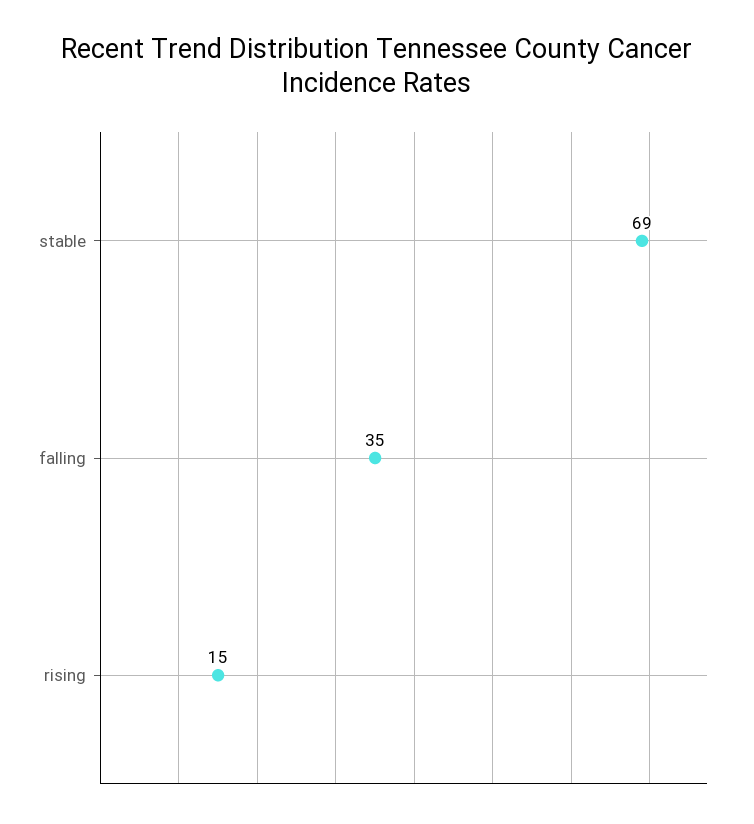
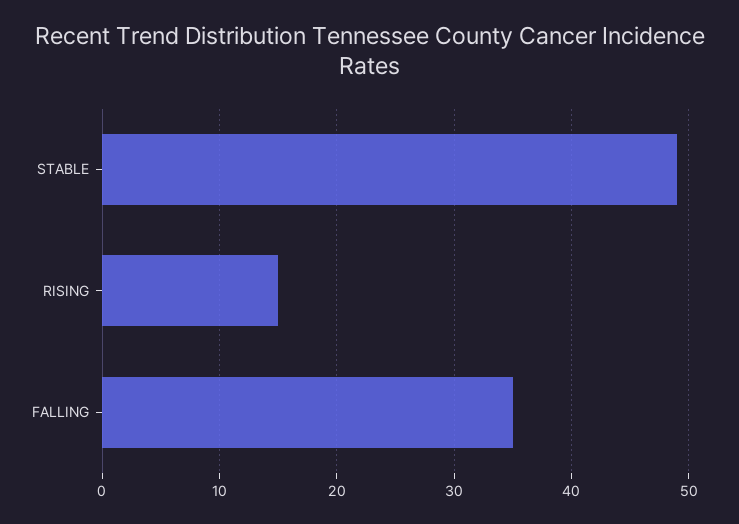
stable: 69 -> 49

